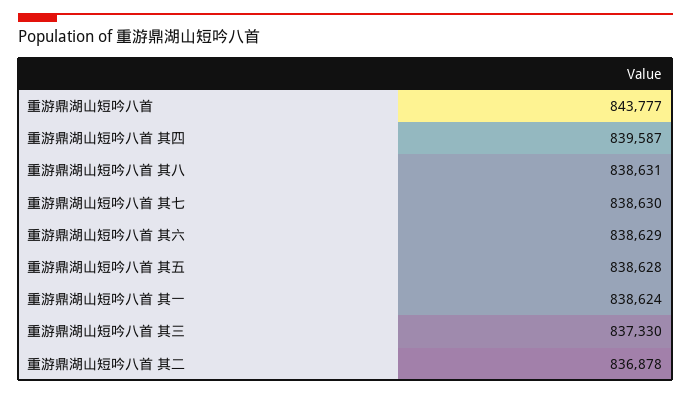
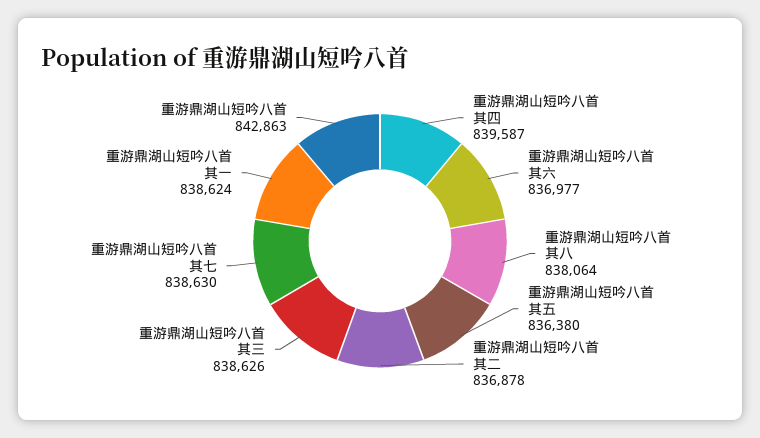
重游鼎湖山短吟八首: 843777 -> 842863
重游鼎湖山短吟八首 其八: 838631 -> 838064
重游鼎湖山短吟八首 其六: 838629 -> 836977
重游鼎湖山短吟八首 其五: 838628 -> 836380
重游鼎湖山短吟八首 其三: 837330 -> 838626

